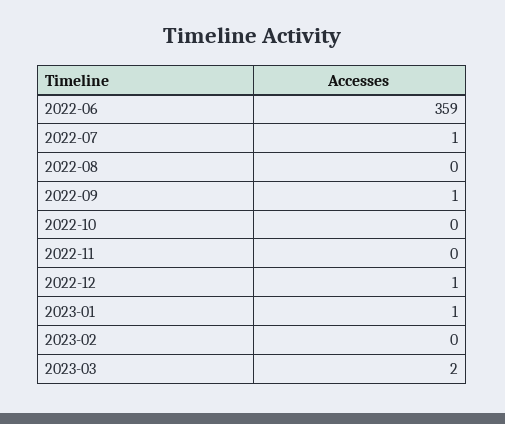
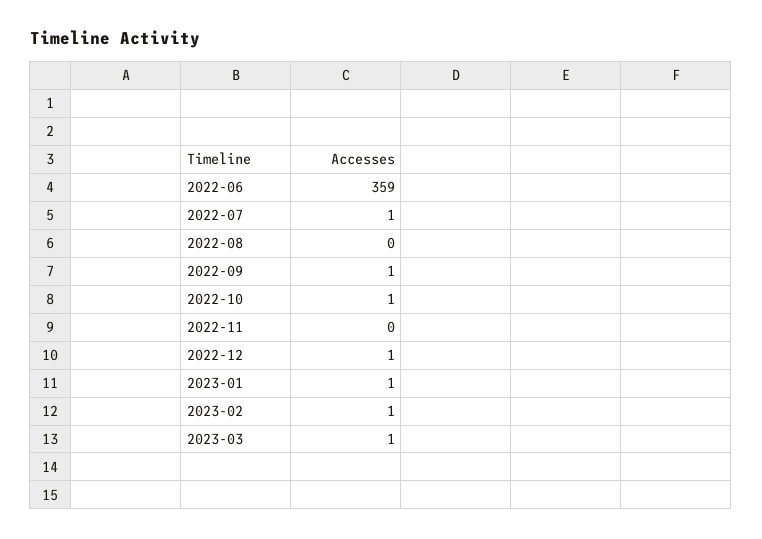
2022-10: 0 -> 1
2023-02: 0 -> 1
2023-03: 2 -> 1

